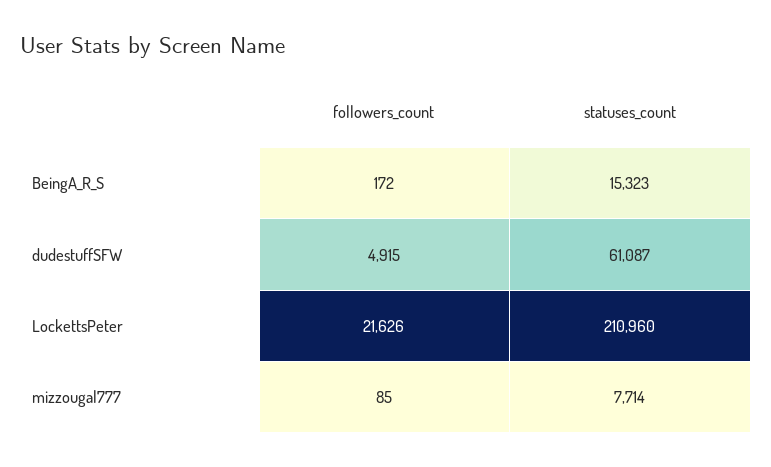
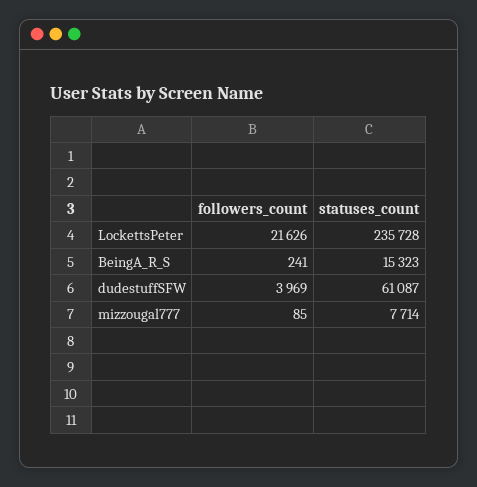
followers_count, BeingA_R_S: 172 -> 241
followers_count, dudestuffSFW: 4915 -> 3969
statuses_count, LockettsPeter: 210960 -> 235728

